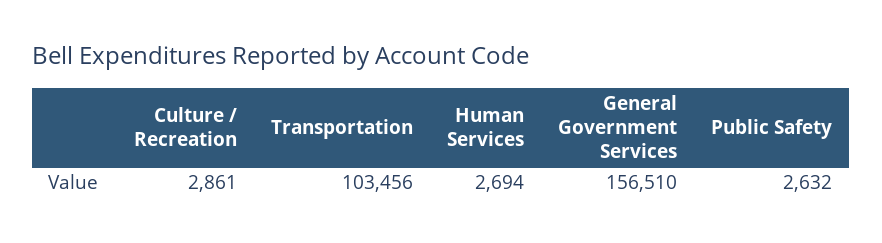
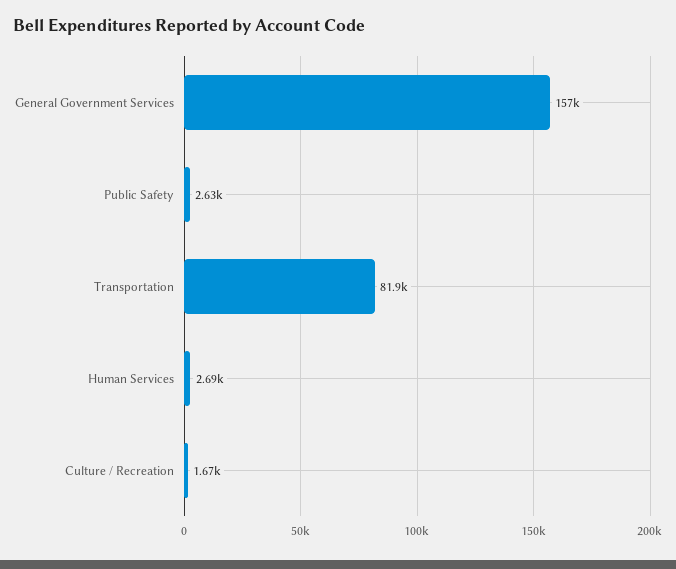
Culture / Recreation: 2861 -> 1670
Transportation: 103456 -> 81900

